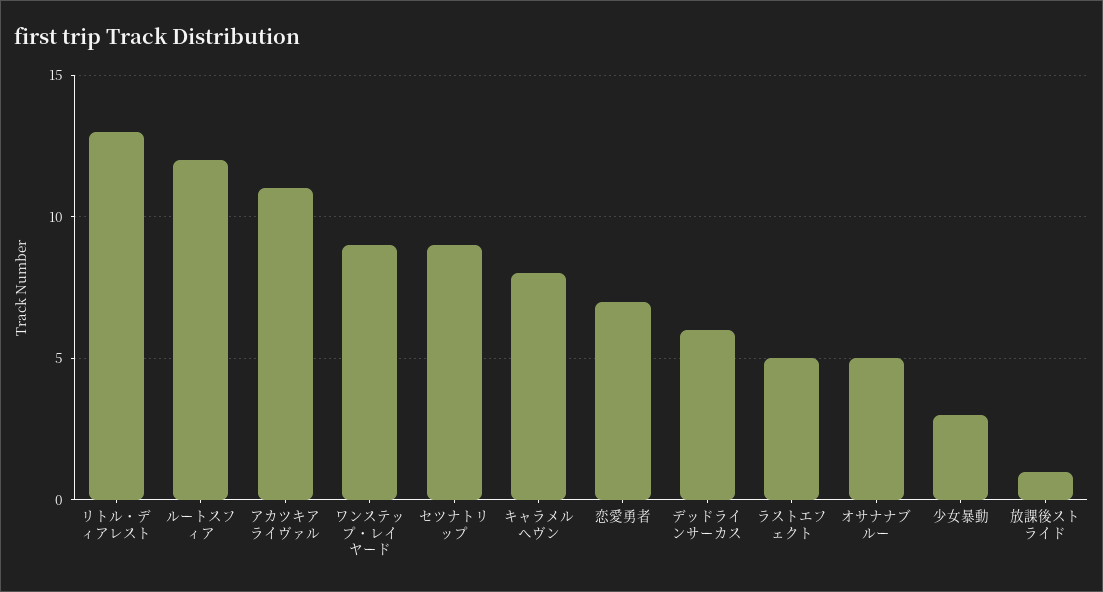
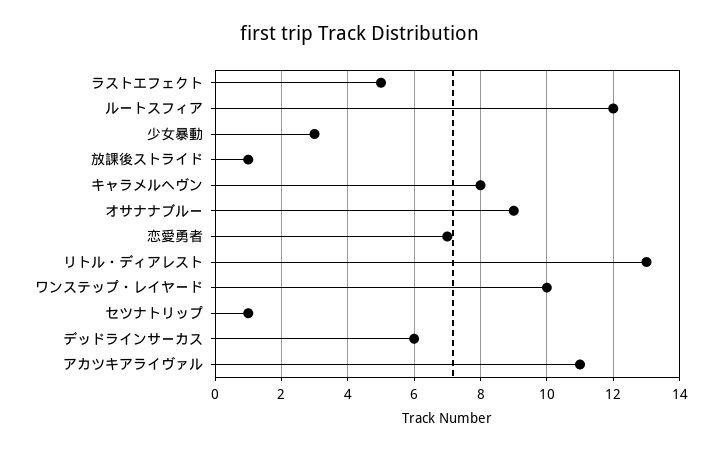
ワンステップ・レイヤード: 9 -> 10
セツナトリップ: 9 -> 1
オサナナブルー: 5 -> 9

